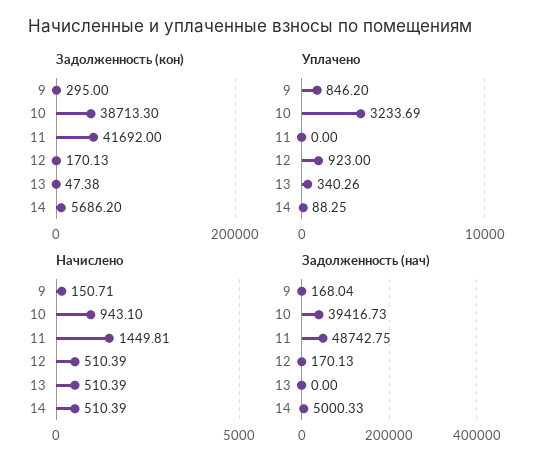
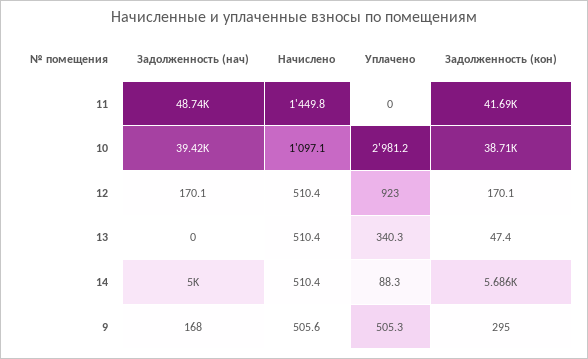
Уплачено, 9: 846.2 -> 505.3
Уплачено, 10: 3233.69 -> 2981.2
Начислено, 9: 150.71 -> 505.6
Начислено, 10: 943.1 -> 1097.1

